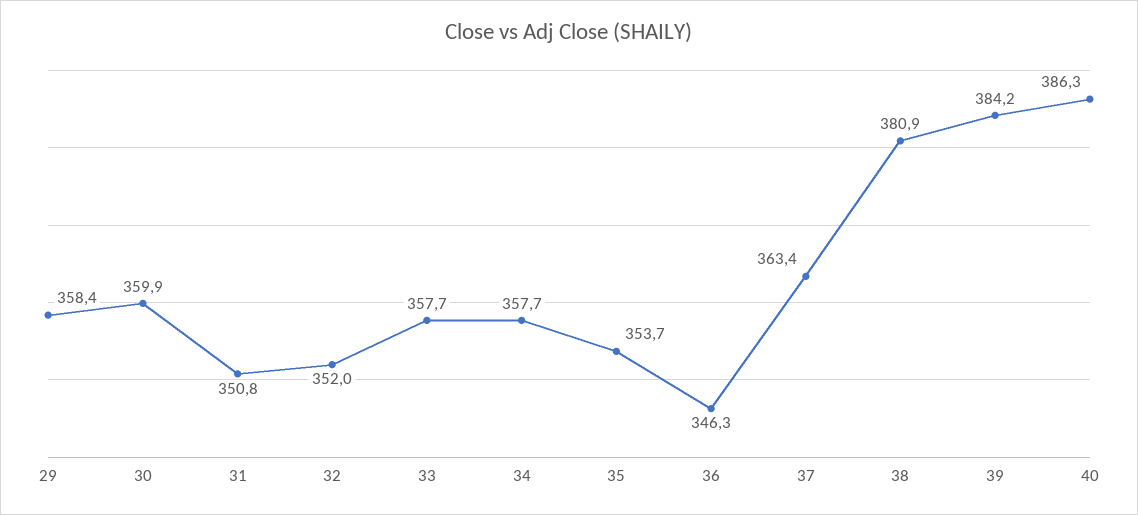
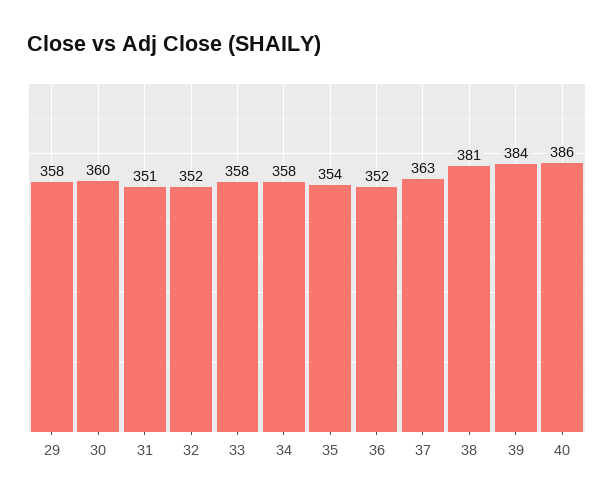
36: 346.3 -> 352

